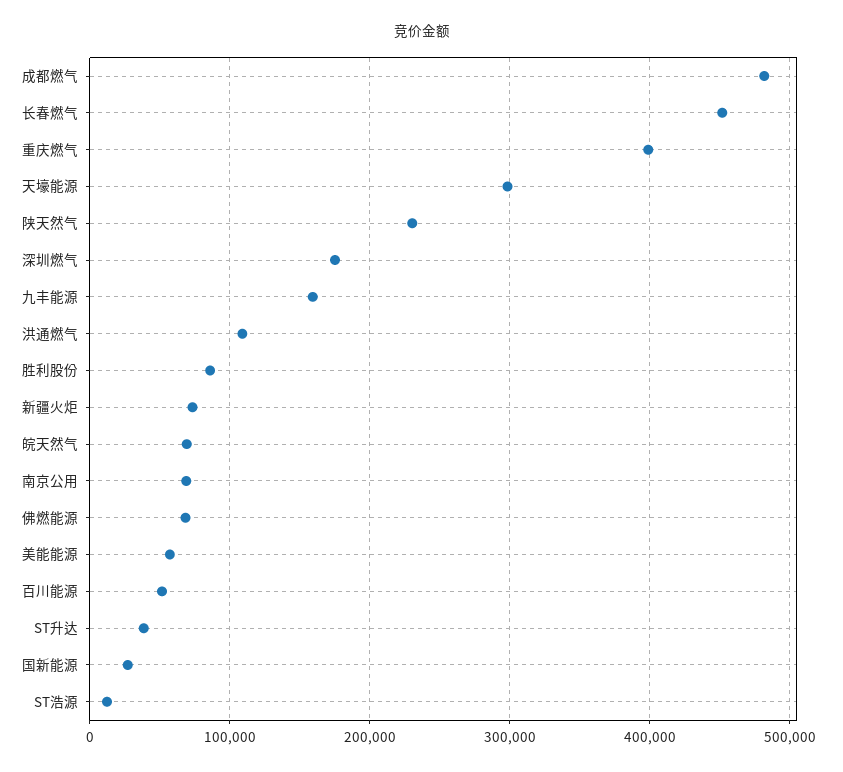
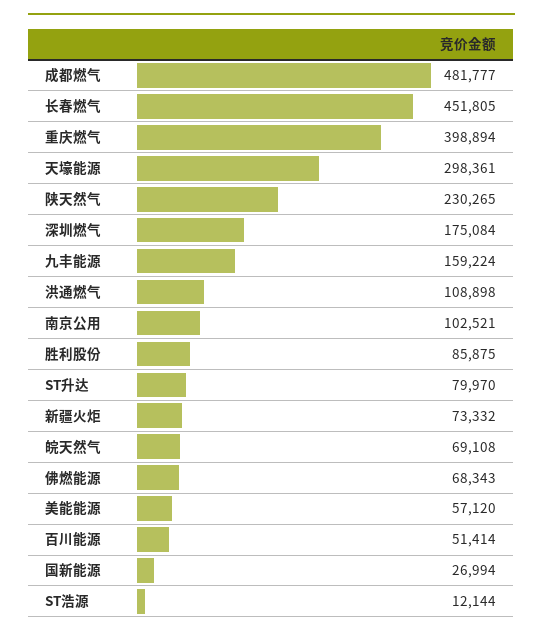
南京公用: 70000 -> 102521
ST升达: 40000 -> 79970

